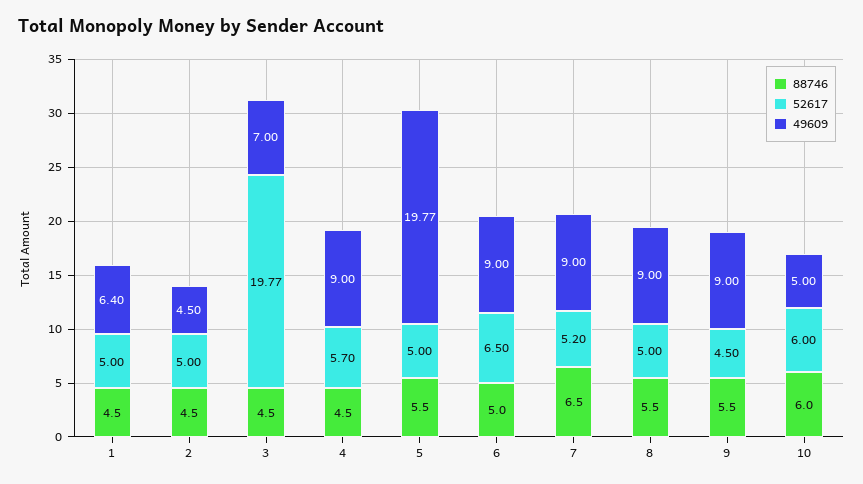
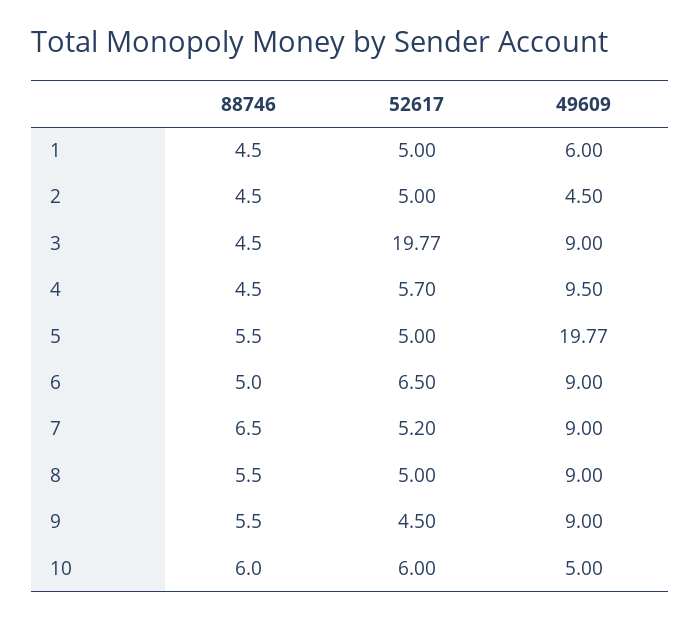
49609, 1: 6.4 -> 6
49609, 3: 7 -> 9
49609, 4: 9 -> 9.5

